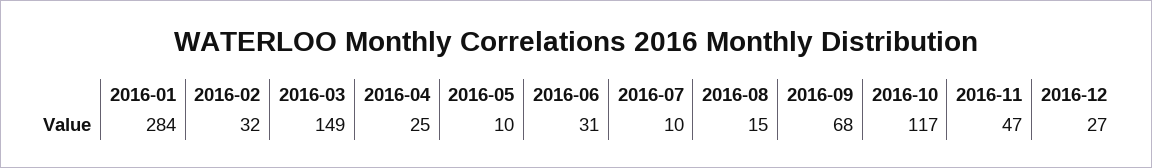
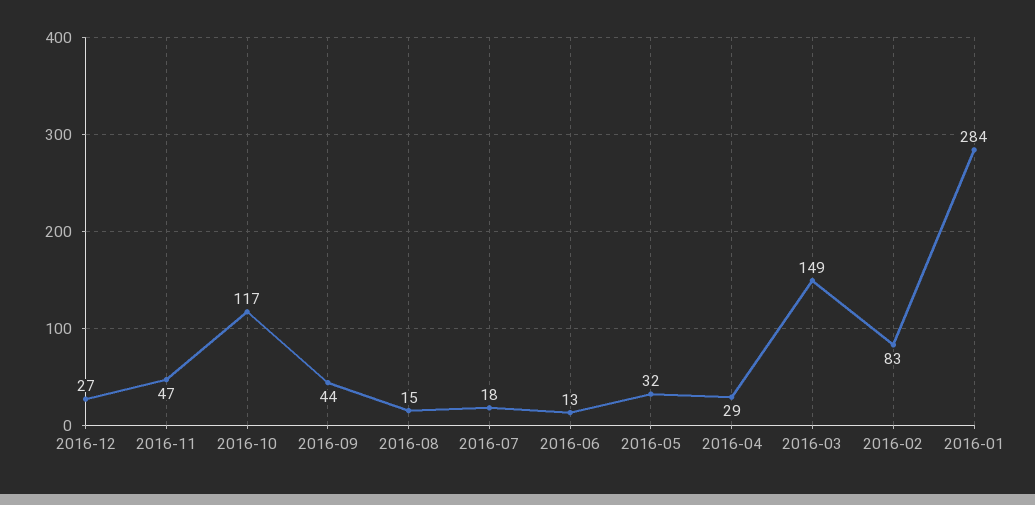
2016-02: 32 -> 83
2016-04: 25 -> 29
2016-05: 10 -> 32
2016-06: 31 -> 13
2016-07: 10 -> 18
2016-09: 68 -> 44

